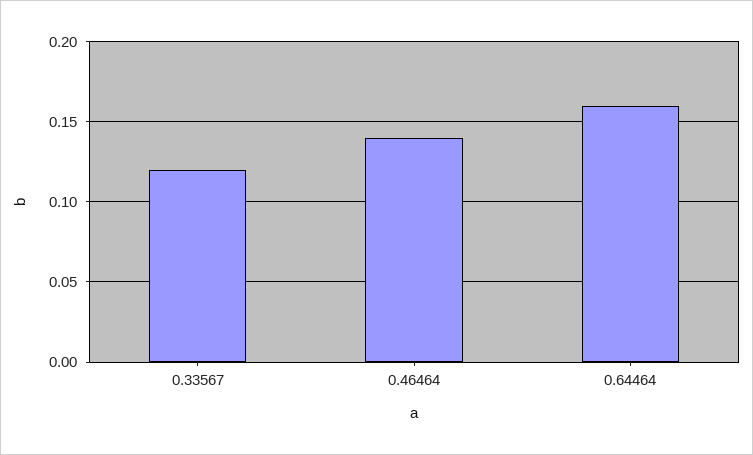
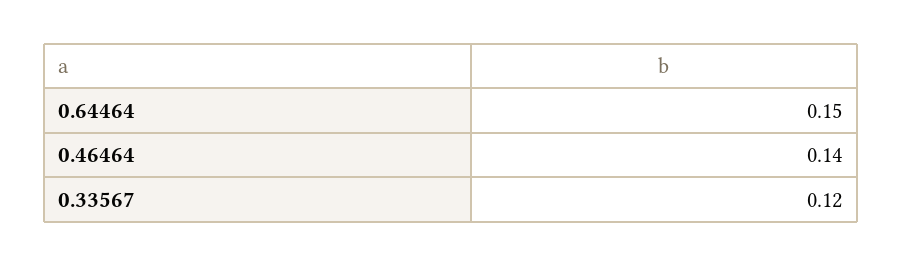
0.64464: 0.16 -> 0.15

